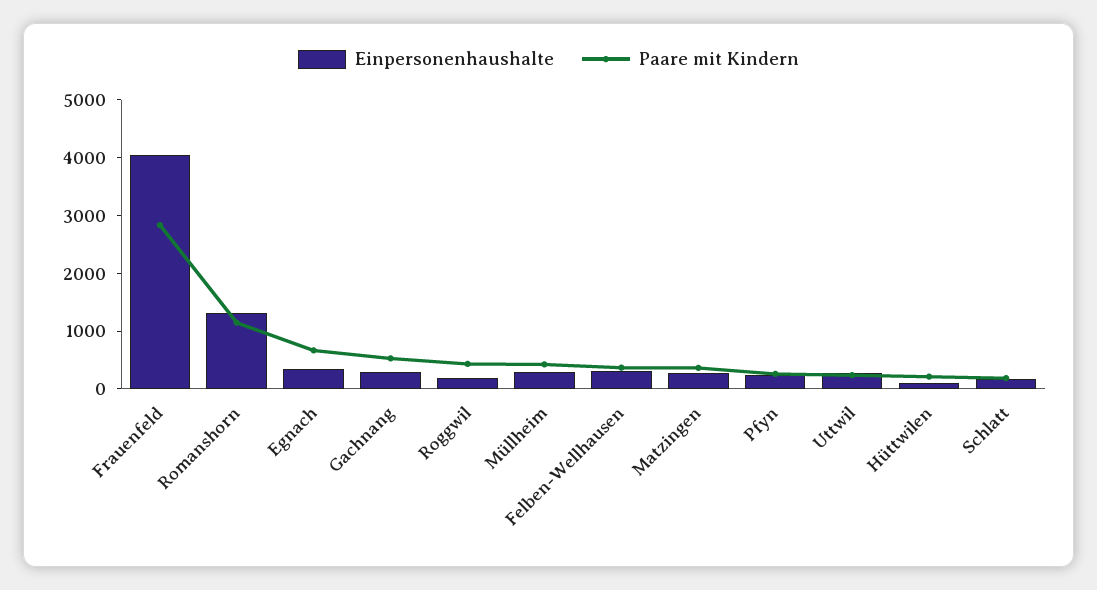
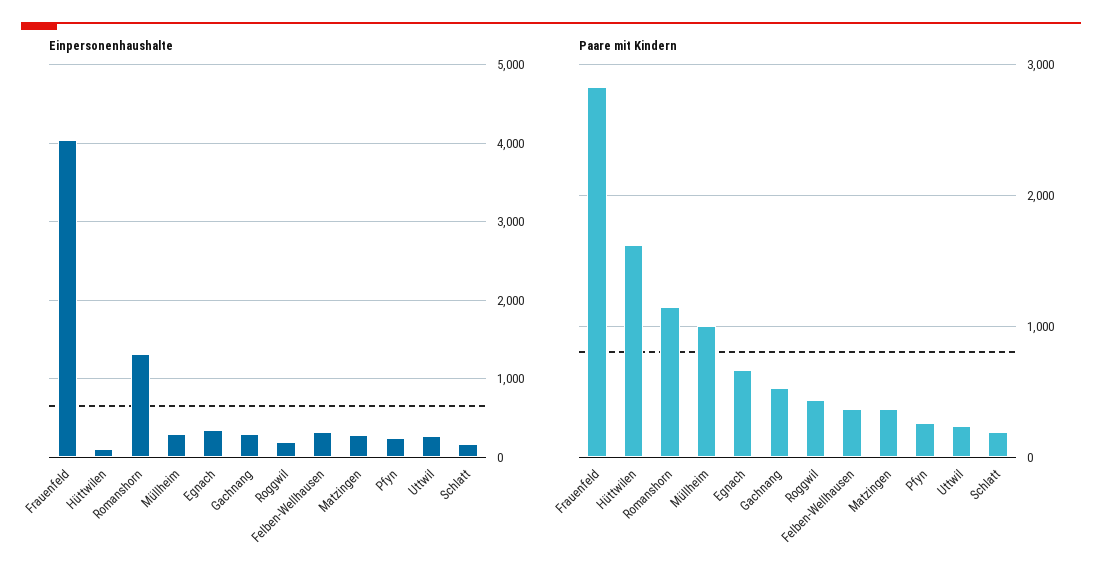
Paare mit Kindern, Müllheim: 400 -> 1000
Paare mit Kindern, Hüttwilen: 200 -> 1600

